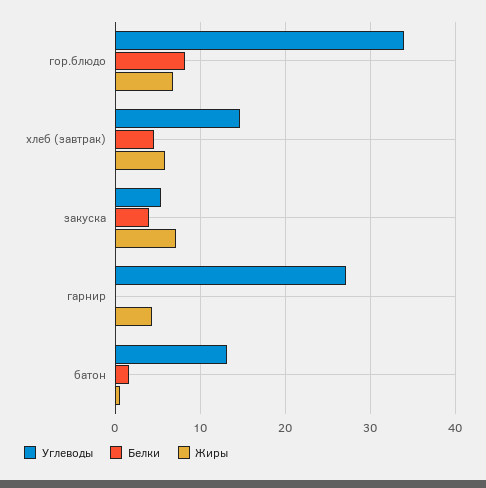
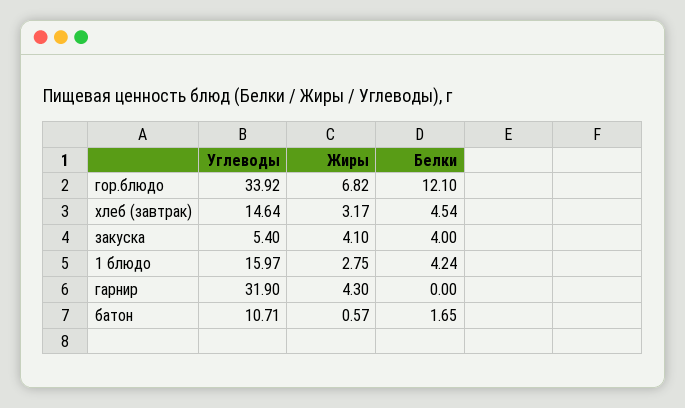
Белки, гор.блюдо: 8 -> 12.1
Жиры, хлеб (завтрак): 6 -> 3.17
Жиры, закуска: 7 -> 4.1
Углеводы, гарнир: 27 -> 31.9
Углеводы, батон: 13 -> 10.71
Углеводы, 1 блюдо: none -> 15.97
Жиры, 1 блюдо: none -> 2.75
Белки, 1 блюдо: none -> 4.24

